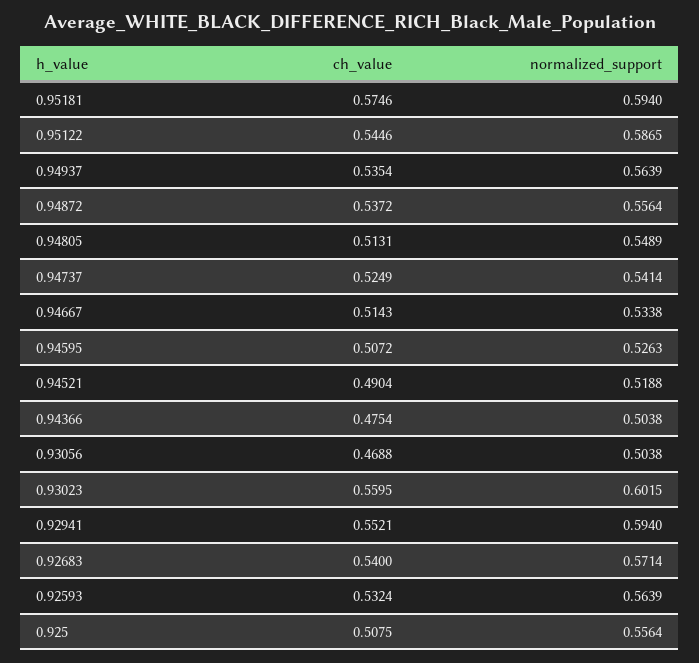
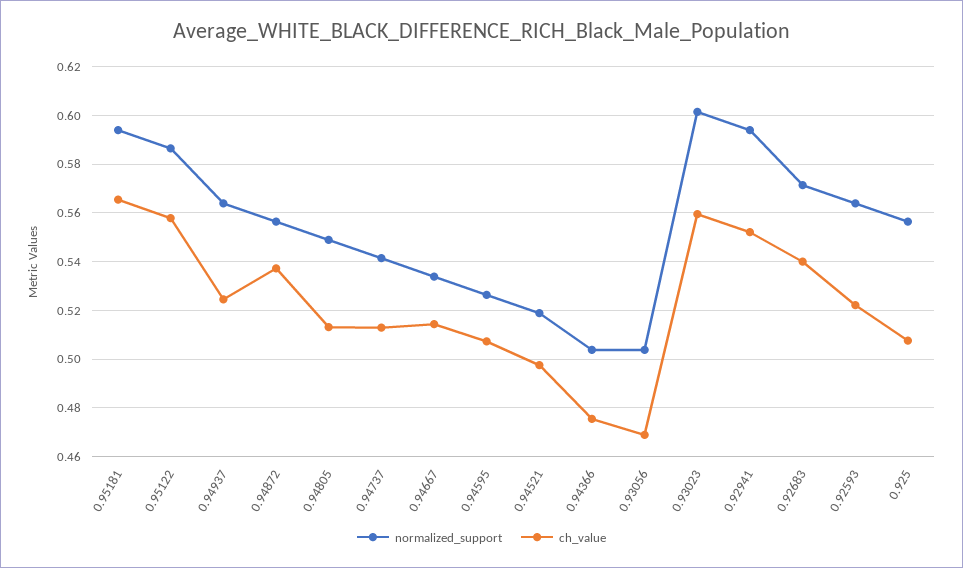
ch_value, 0.95181: 0.5746 -> 0.565
ch_value, 0.95122: 0.5446 -> 0.5575
ch_value, 0.94937: 0.5354 -> 0.525
ch_value, 0.94737: 0.5249 -> 0.5125
ch_value, 0.94521: 0.4904 -> 0.4975
ch_value, 0.92593: 0.5324 -> 0.5225

